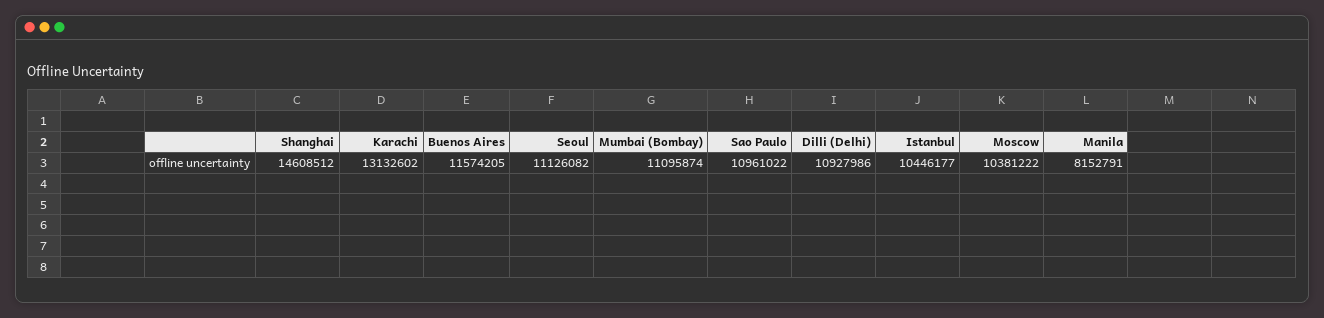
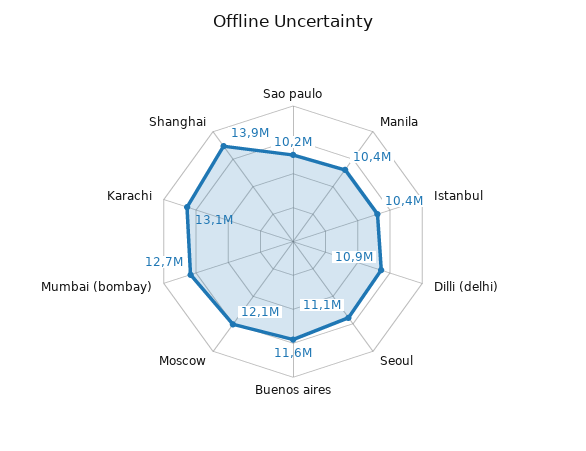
Shanghai: 14608512 -> 13900000
Mumbai (Bombay): 11095874 -> 12700000
Sao Paulo: 10961022 -> 10200000
Moscow: 10381222 -> 12100000
Manila: 8152791 -> 10400000

